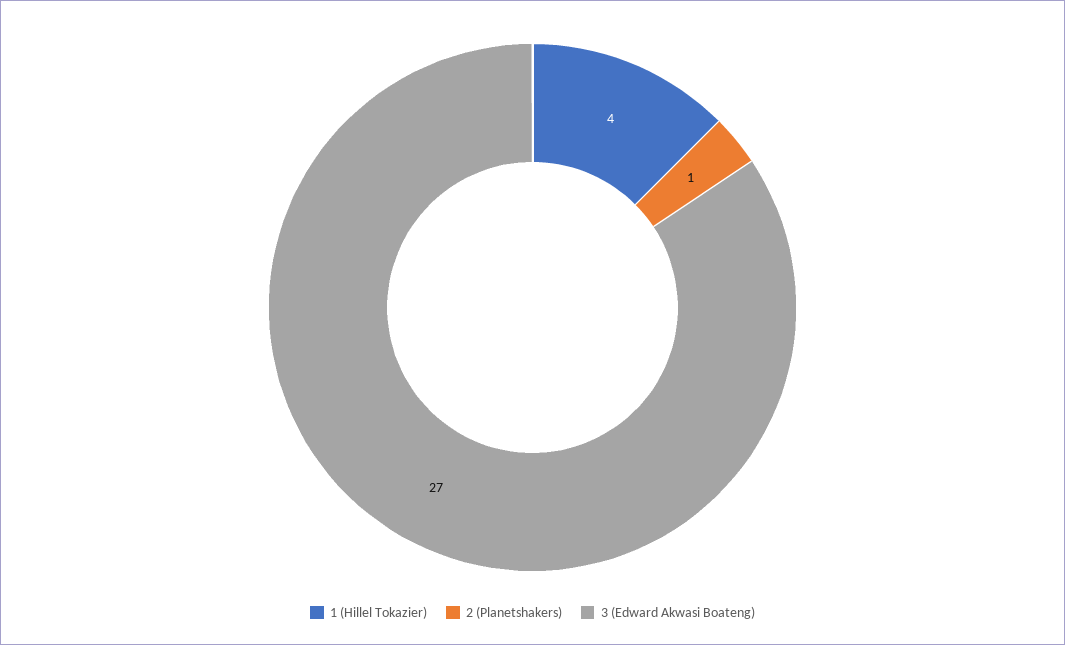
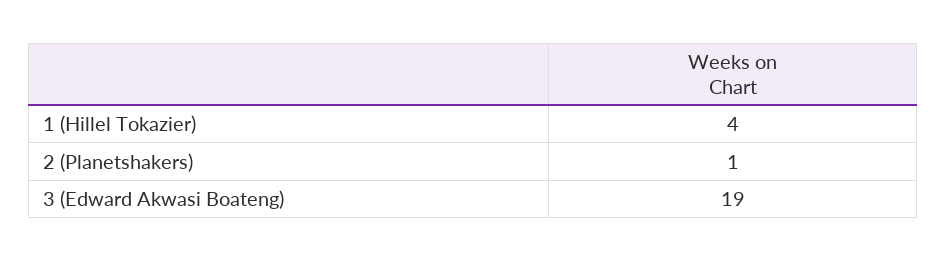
3 (Edward Akwasi Boateng): 27 -> 19

